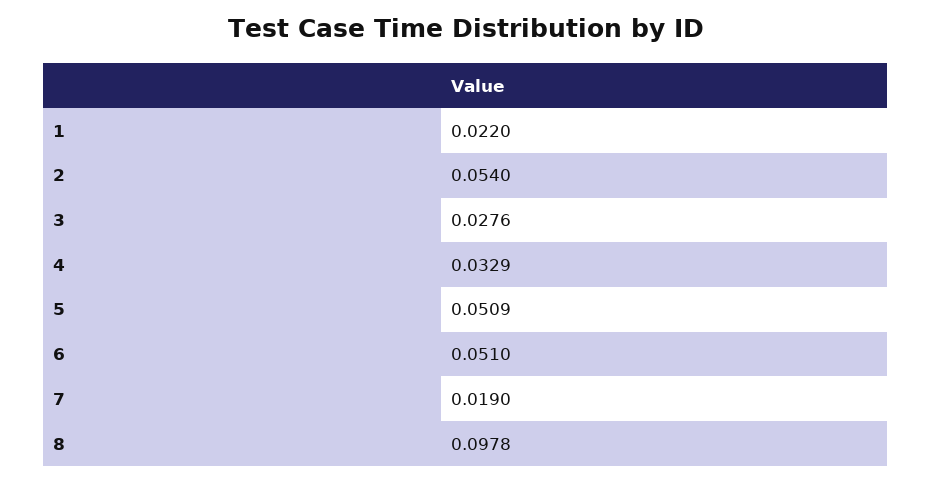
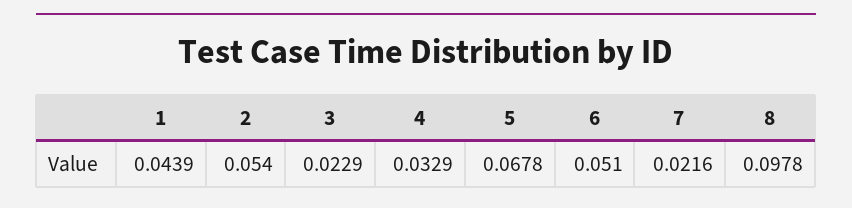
1: 0.022 -> 0.0439
3: 0.0276 -> 0.0229
5: 0.0509 -> 0.0678
7: 0.019 -> 0.0216

